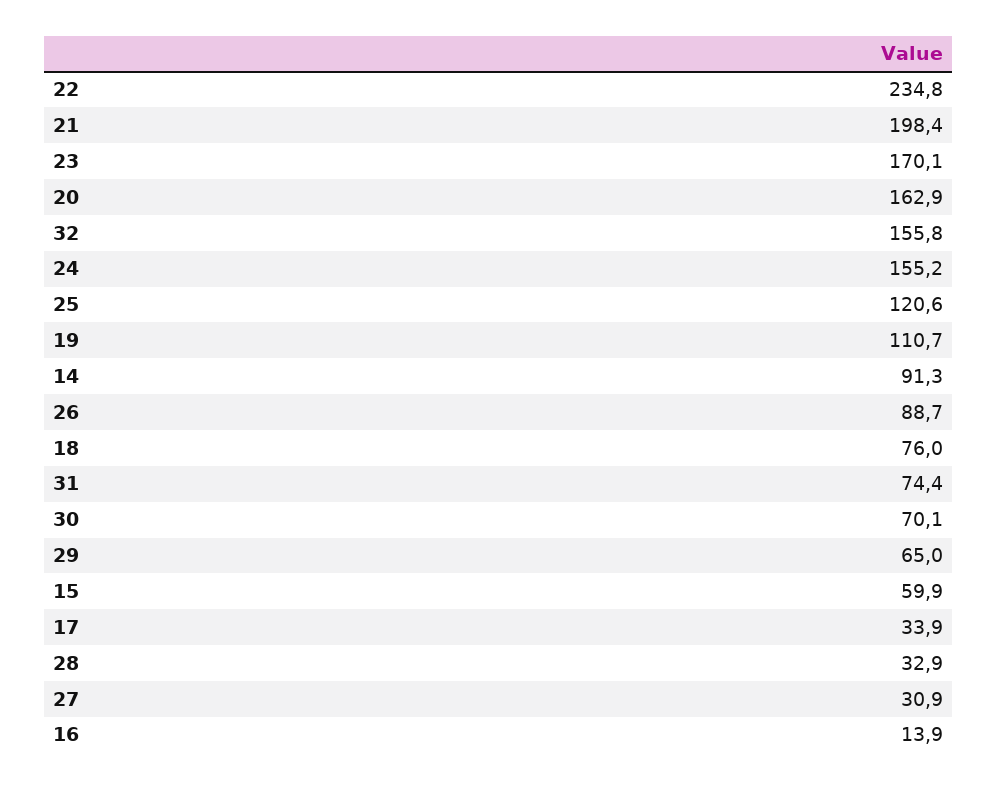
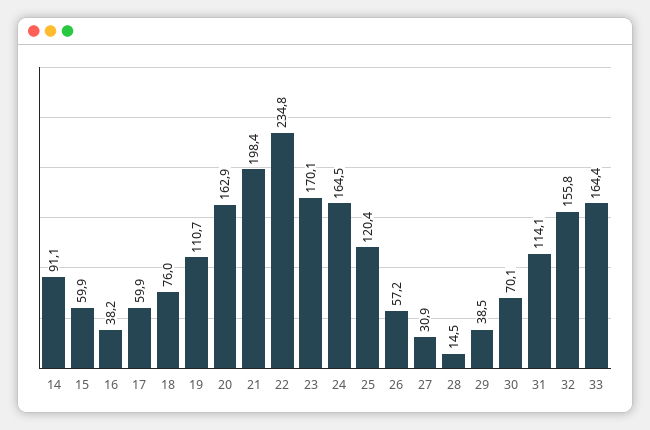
24: 155.2 -> 164.5
25: 120.6 -> 120.4
14: 91.3 -> 91.1
26: 88.7 -> 57.2
31: 74.4 -> 114.1
29: 65 -> 38.5
17: 33.9 -> 59.9
28: 32.9 -> 14.5
16: 13.9 -> 38.2
33: none -> 164.4

